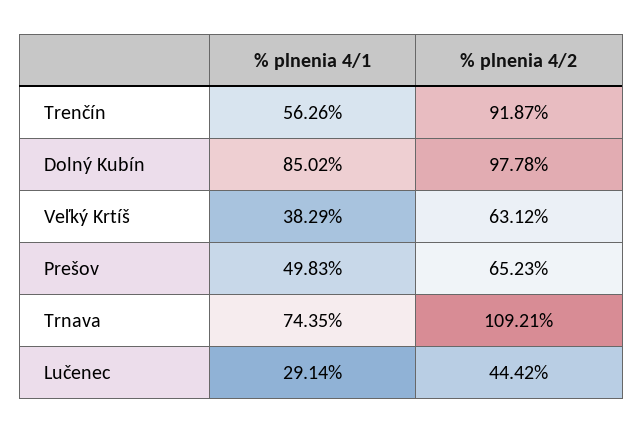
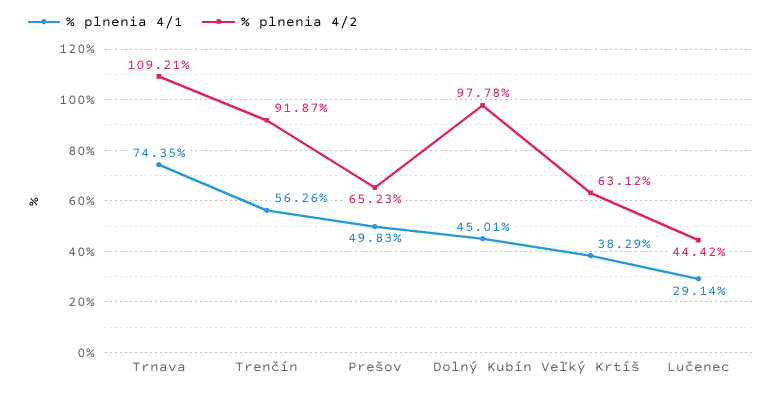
% plnenia 4/1, Dolný Kubín: 85.02 -> 45.01

